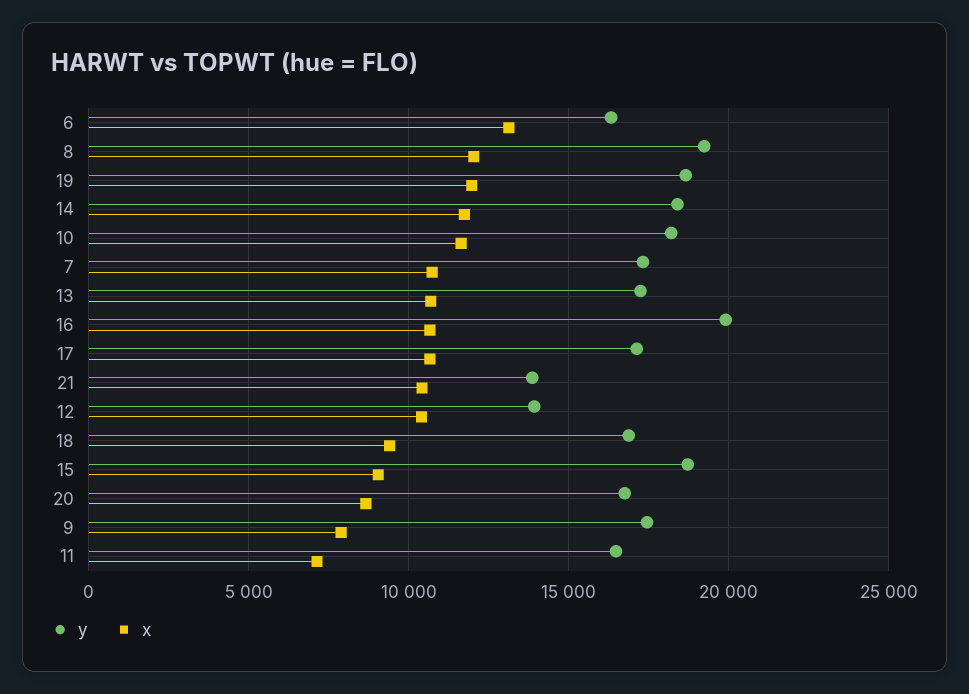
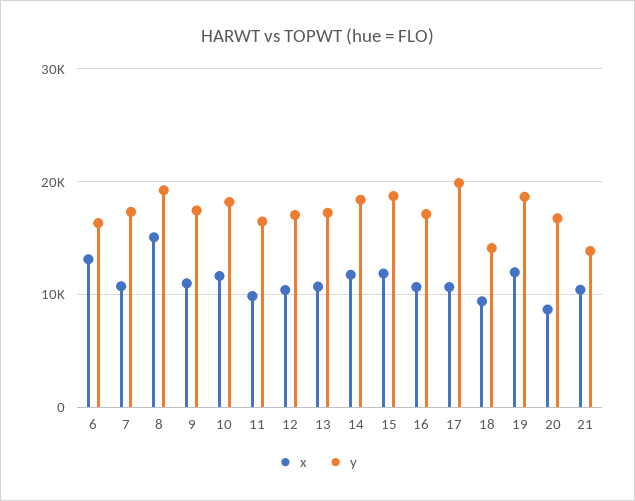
x, 8: 12000 -> 15000
y, 16: 20000 -> 17000
y, 17: 17000 -> 20000
y, 12: 14000 -> 17000
y, 18: 17000 -> 14000
x, 15: 9000 -> 12000
x, 9: 8000 -> 11000
x, 11: 7000 -> 10000

